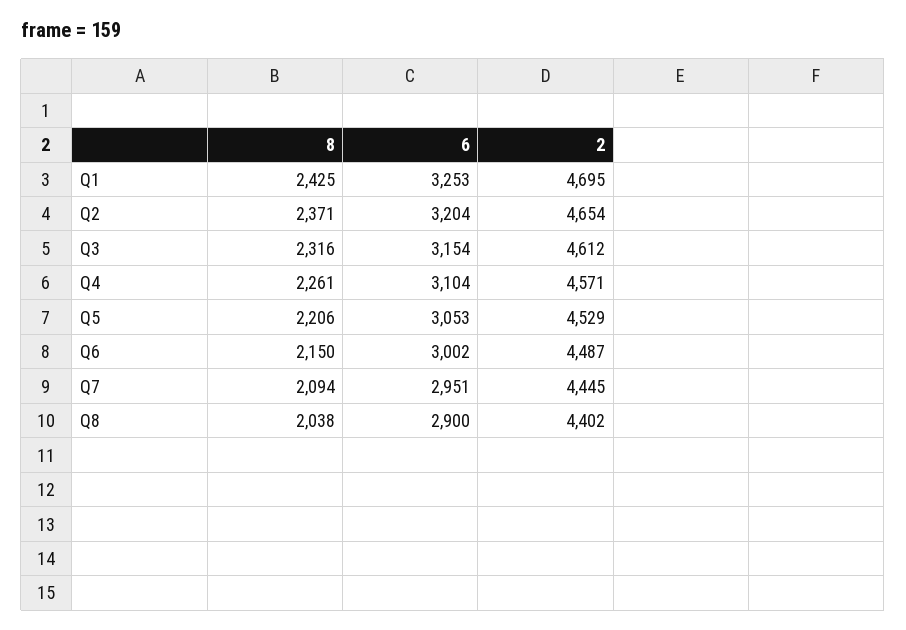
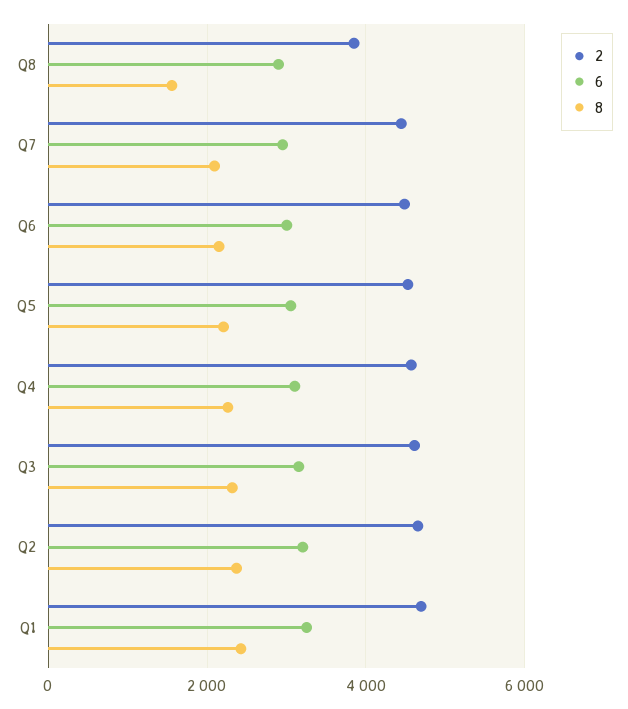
8, Q8: 2038 -> 1600
2, Q8: 4402 -> 3800

